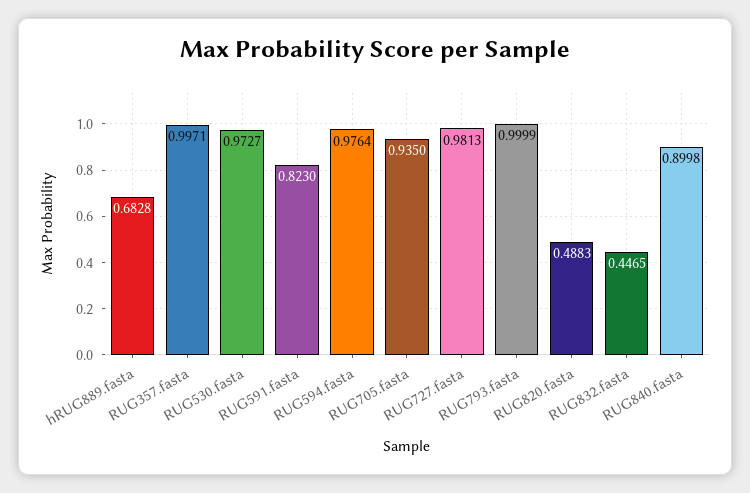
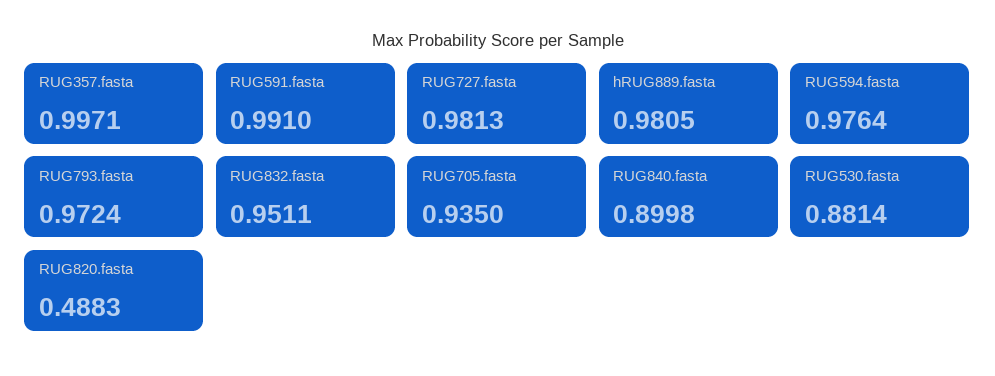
hRUG889.fasta: 0.6828 -> 0.9805
RUG530.fasta: 0.9727 -> 0.8814
RUG591.fasta: 0.823 -> 0.991
RUG793.fasta: 0.9999 -> 0.9724
RUG832.fasta: 0.4465 -> 0.9511

